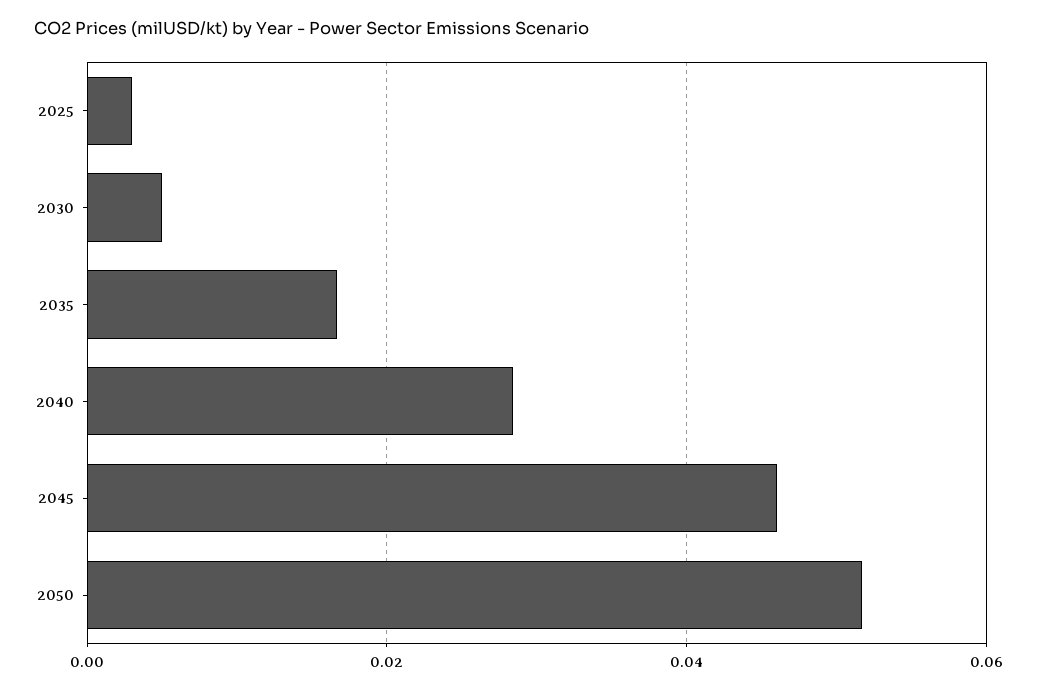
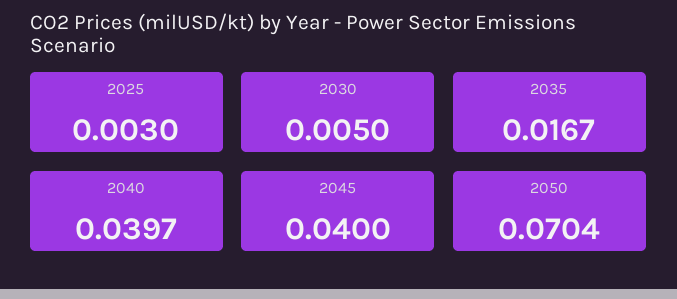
2040: 0.028 -> 0.0397
2045: 0.046 -> 0.04
2050: 0.052 -> 0.0704

